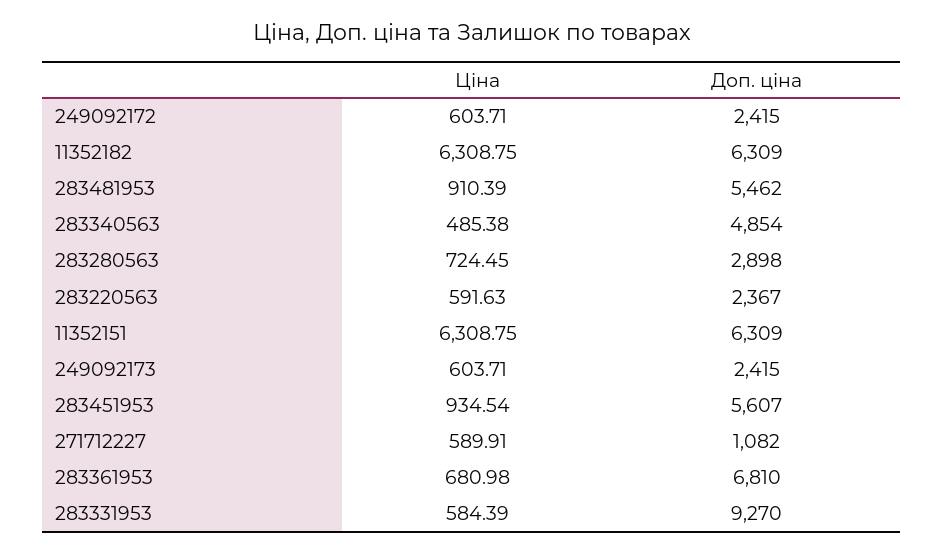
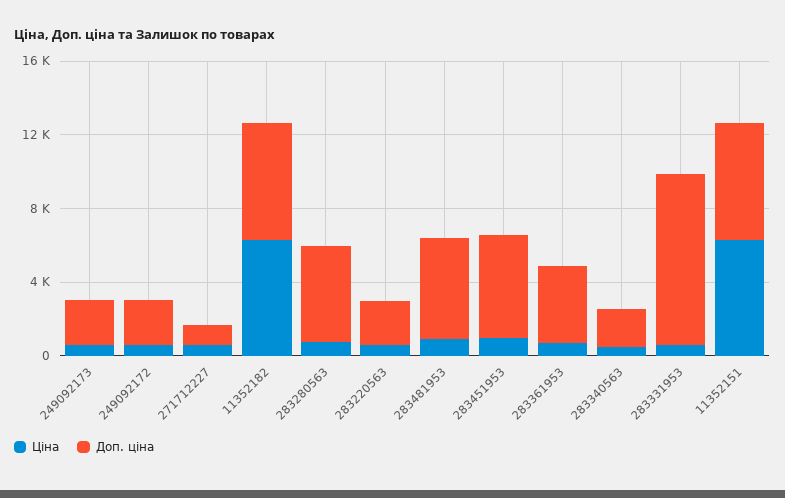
Доп. ціна, 283340563: 4854 -> 2000
Доп. ціна, 283280563: 2898 -> 5000
Доп. ціна, 283361953: 6810 -> 4000

